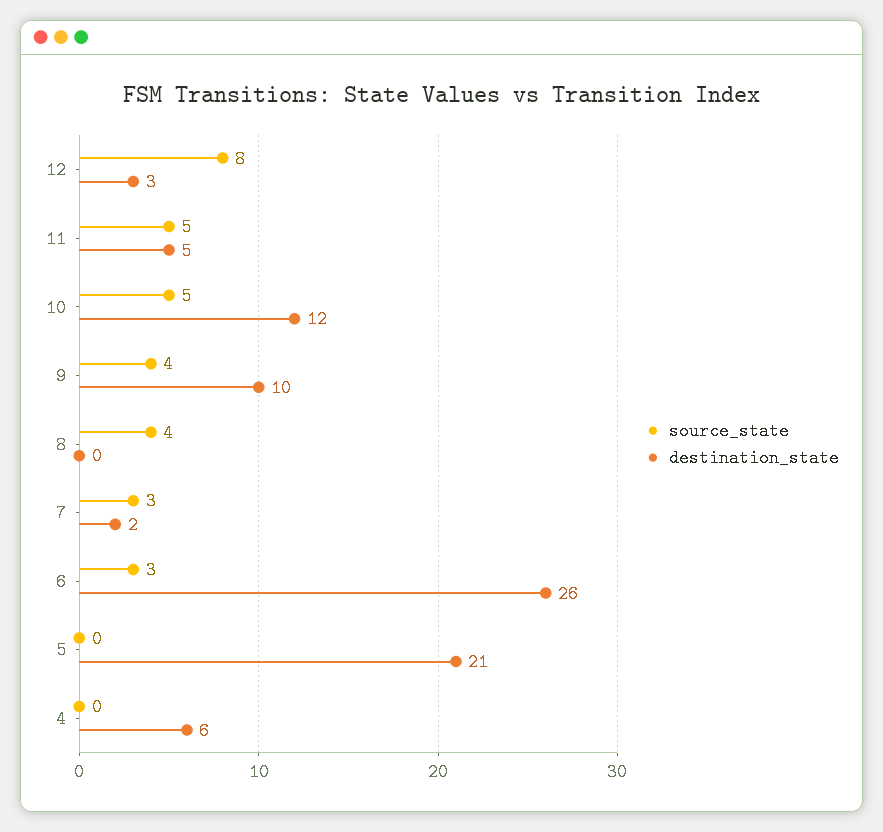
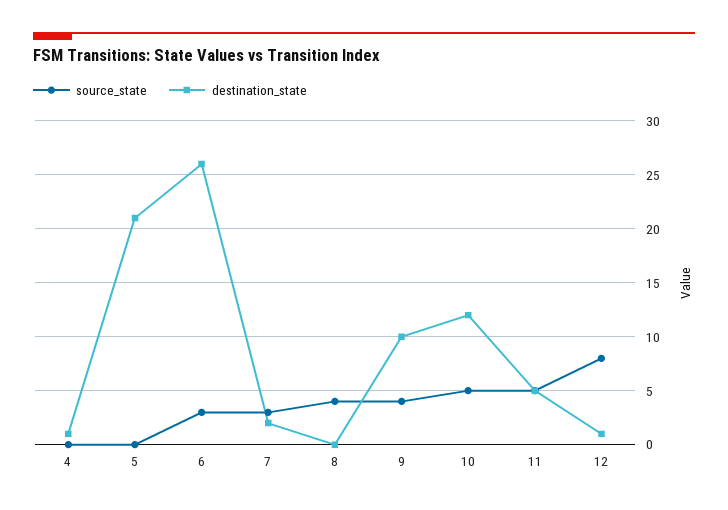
destination_state, 12: 3 -> 1
destination_state, 4: 6 -> 1

